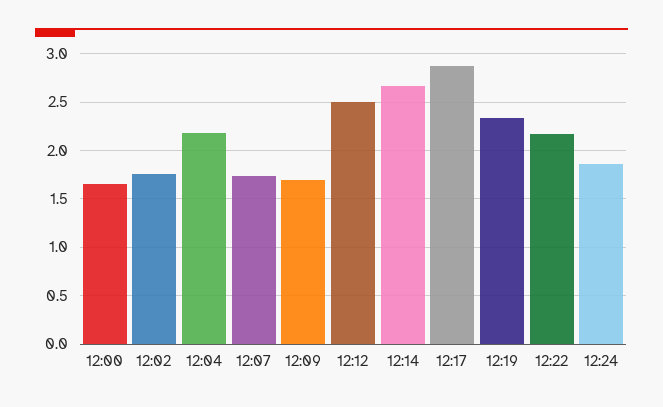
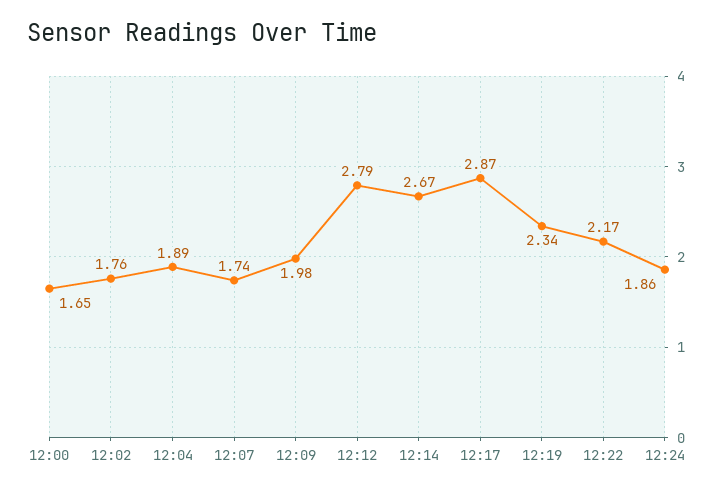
12:04: 2.2 -> 1.89
12:09: 1.7 -> 1.98
12:12: 2.5 -> 2.79

